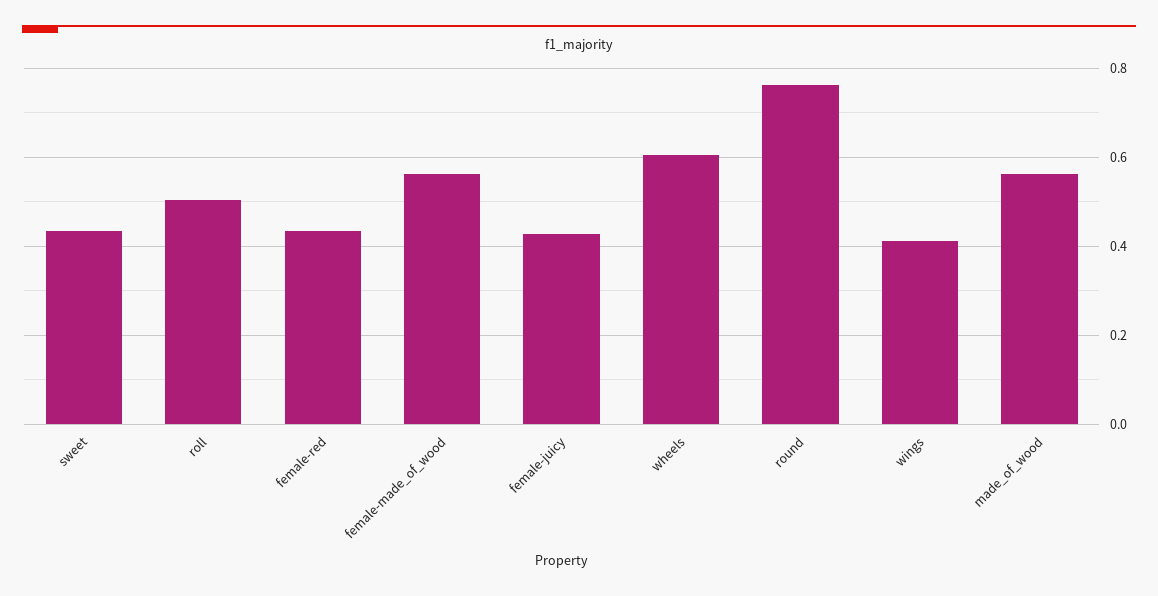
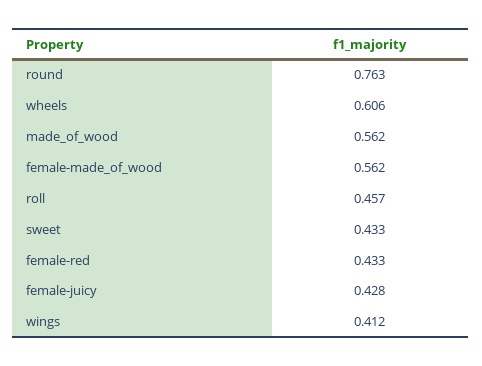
roll: 0.5 -> 0.457

